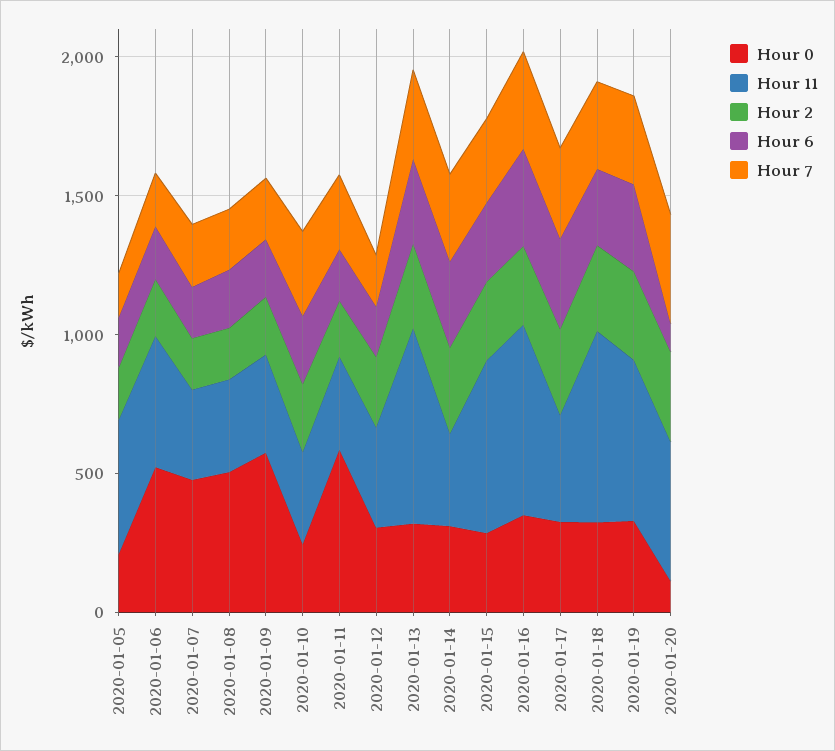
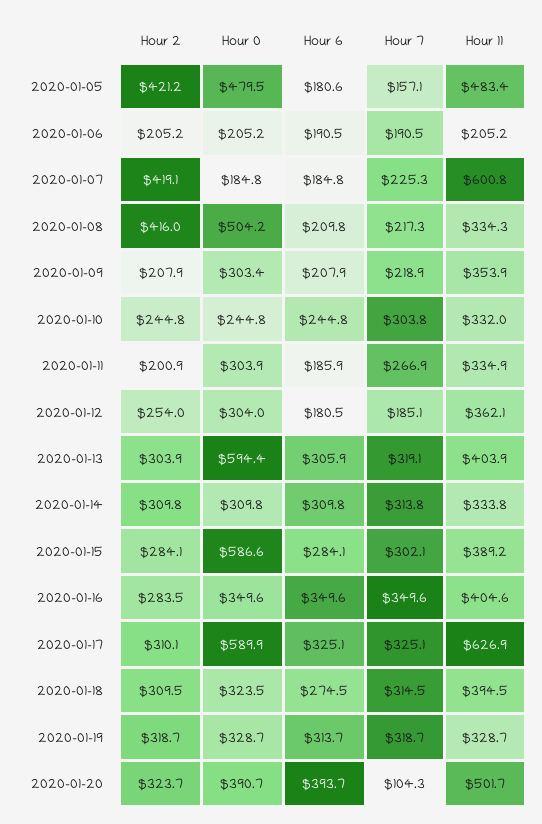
Hour 0, 2020-01-05: 200 -> 479.5
Hour 2, 2020-01-05: 200 -> 421.2
Hour 0, 2020-01-06: 500 -> 205.2
Hour 11, 2020-01-06: 500 -> 205.2
Hour 0, 2020-01-07: 500 -> 184.8
Hour 11, 2020-01-07: 300 -> 600.8
Hour 2, 2020-01-07: 200 -> 419.1
Hour 2, 2020-01-08: 200 -> 416
Hour 0, 2020-01-09: 600 -> 303.4
Hour 0, 2020-01-11: 600 -> 303.9
Hour 0, 2020-01-13: 300 -> 594.4
Hour 11, 2020-01-13: 700 -> 403.9
Hour 0, 2020-01-15: 300 -> 586.6
Hour 11, 2020-01-15: 600 -> 389.2
Hour 11, 2020-01-16: 700 -> 404.6
Hour 0, 2020-01-17: 300 -> 589.9
Hour 11, 2020-01-17: 400 -> 626.9
Hour 11, 2020-01-18: 700 -> 394.5
Hour 11, 2020-01-19: 600 -> 328.7
Hour 0, 2020-01-20: 100 -> 390.7
Hour 6, 2020-01-20: 100 -> 393.7
Hour 7, 2020-01-20: 400 -> 104.3

